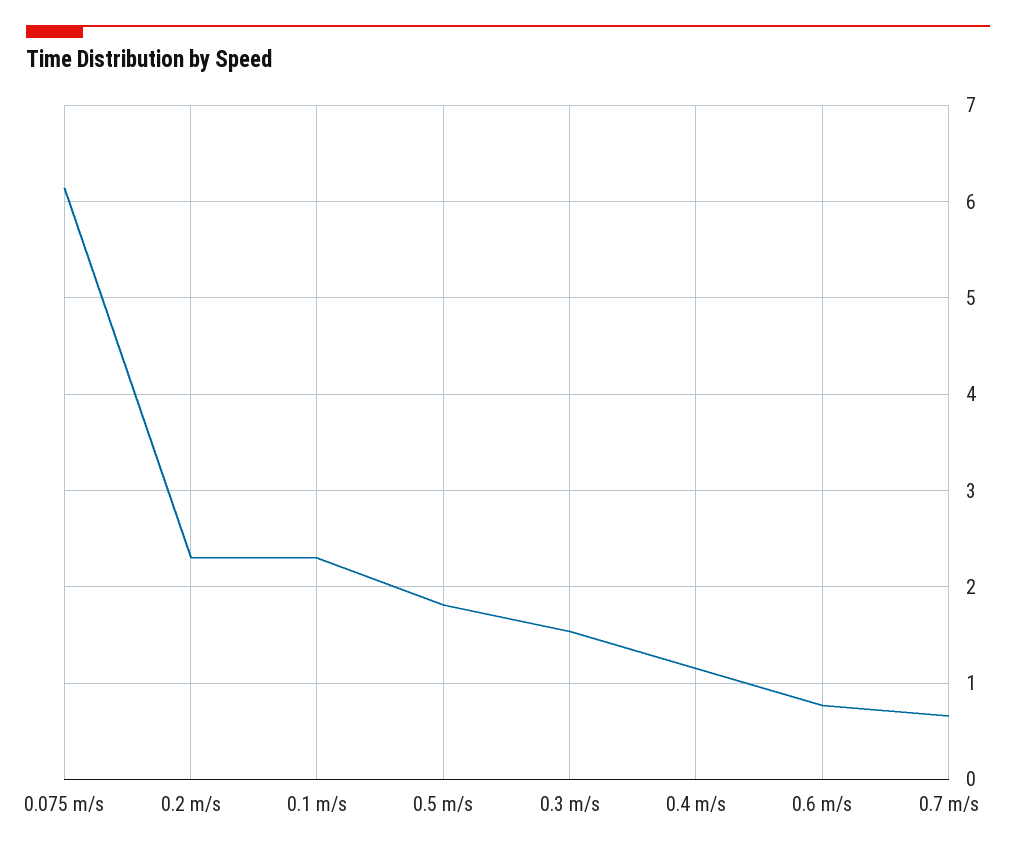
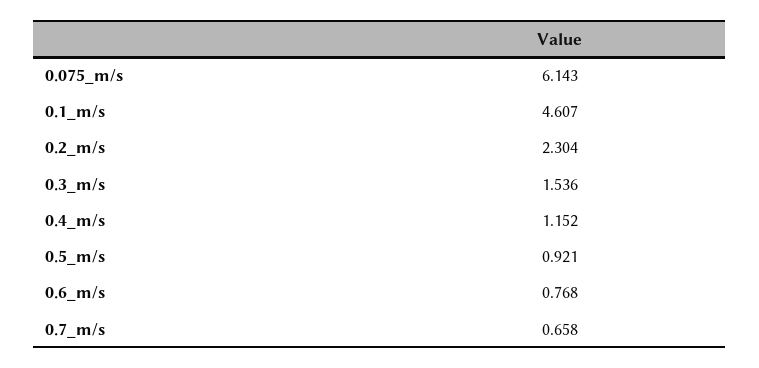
0.1 m/s: 2.3 -> 4.607
0.5 m/s: 1.8 -> 0.921

